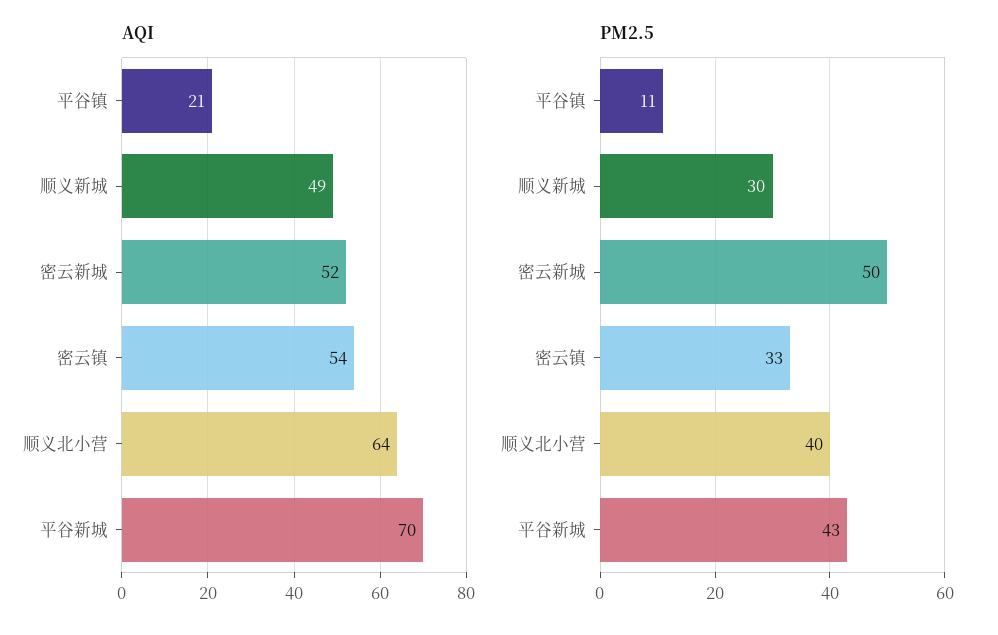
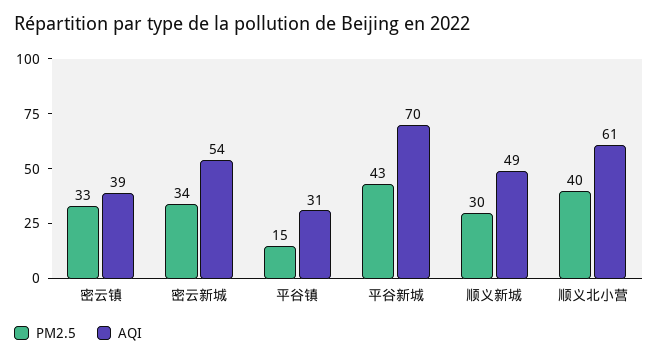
AQI, 平谷镇: 21 -> 31
AQI, 密云新城: 52 -> 54
AQI, 密云镇: 54 -> 39
AQI, 顺义北小营: 64 -> 61
PM2.5, 平谷镇: 11 -> 15
PM2.5, 密云新城: 50 -> 34

